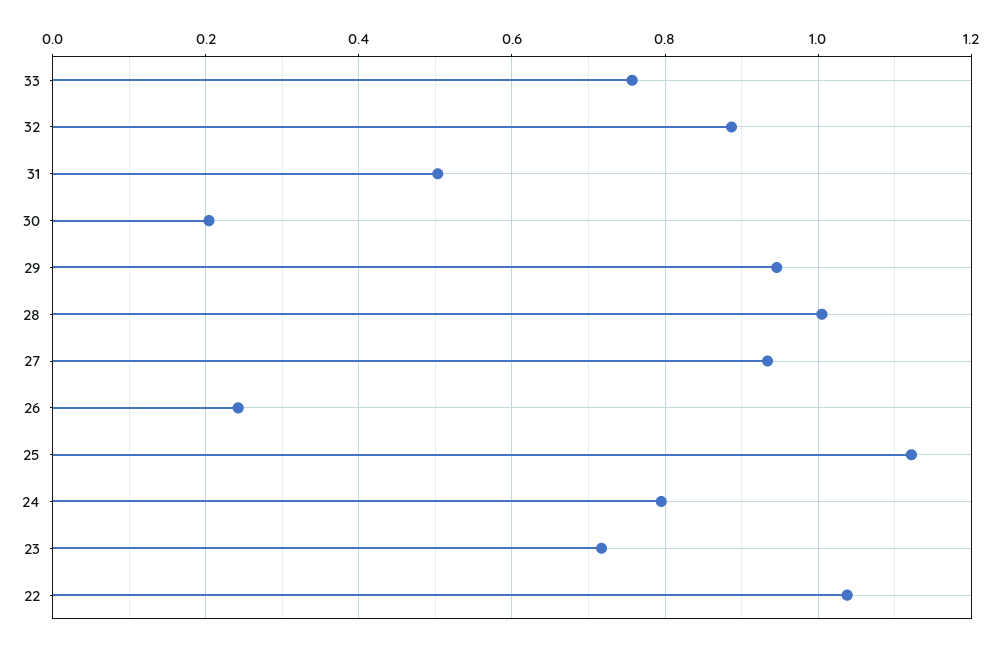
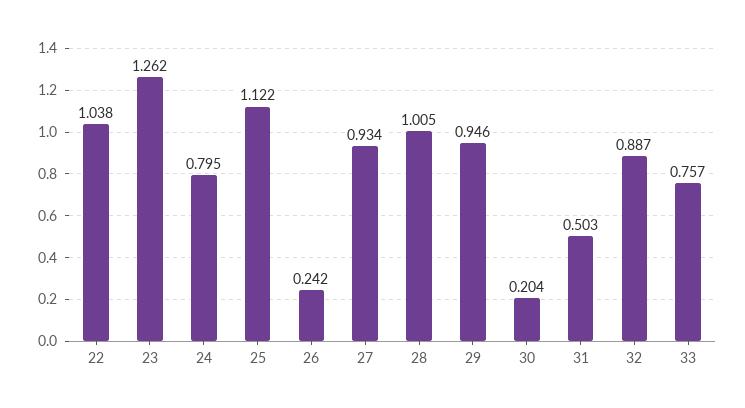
23: 0.72 -> 1.262

